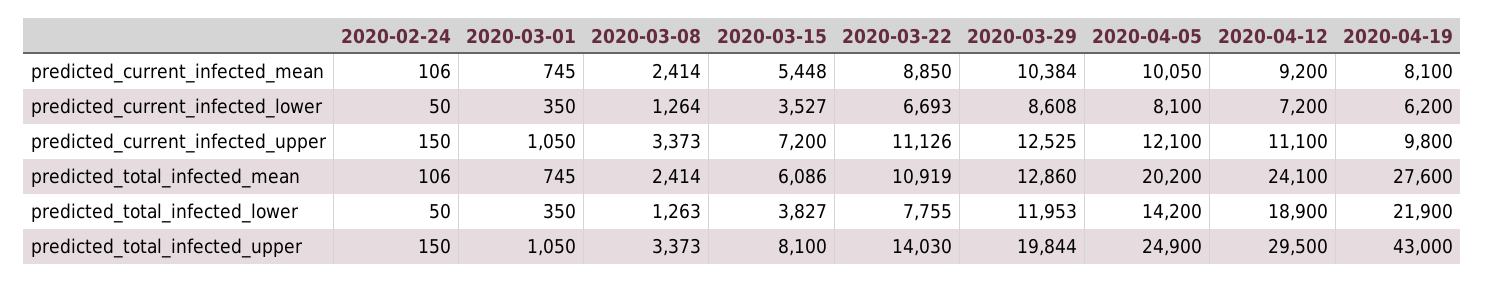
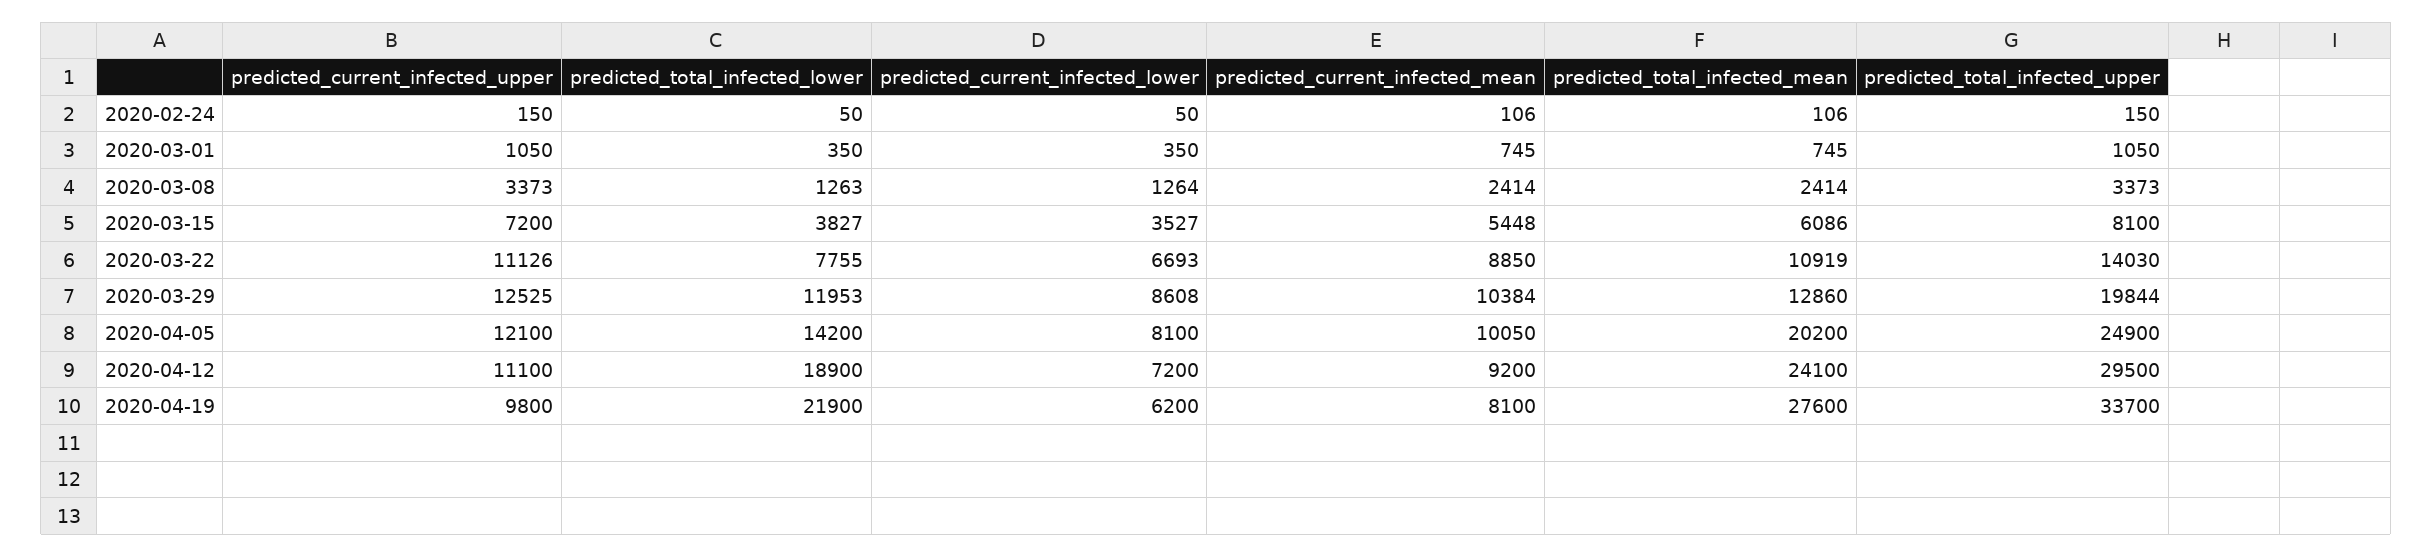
2020-04-19, predicted_total_infected_upper: 43000 -> 33700

